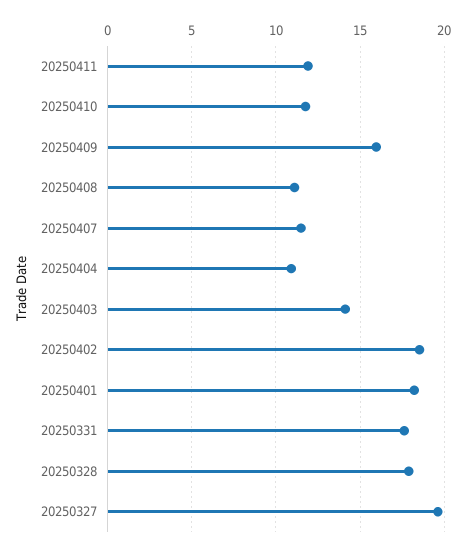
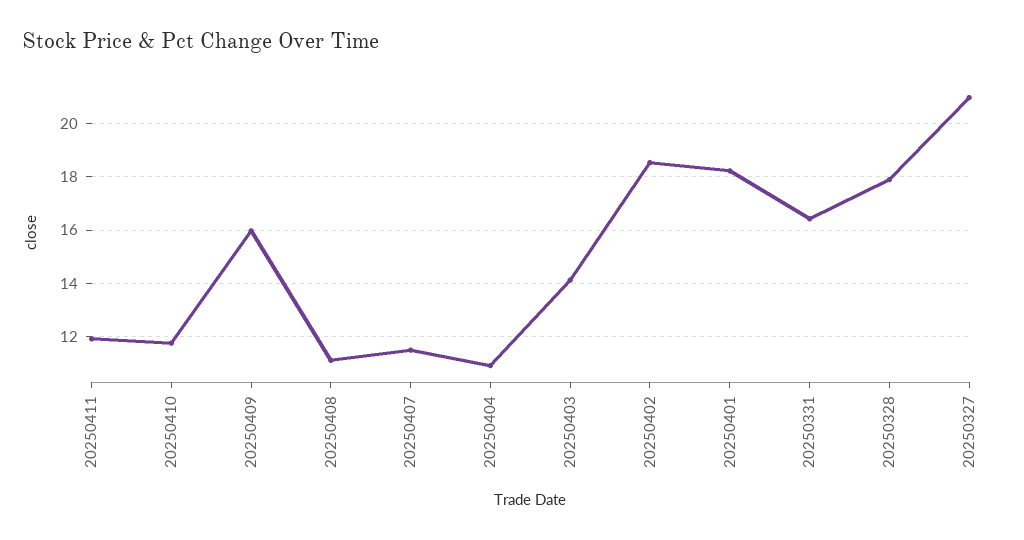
20250331: 17.5 -> 16.5
20250327: 19.5 -> 21

